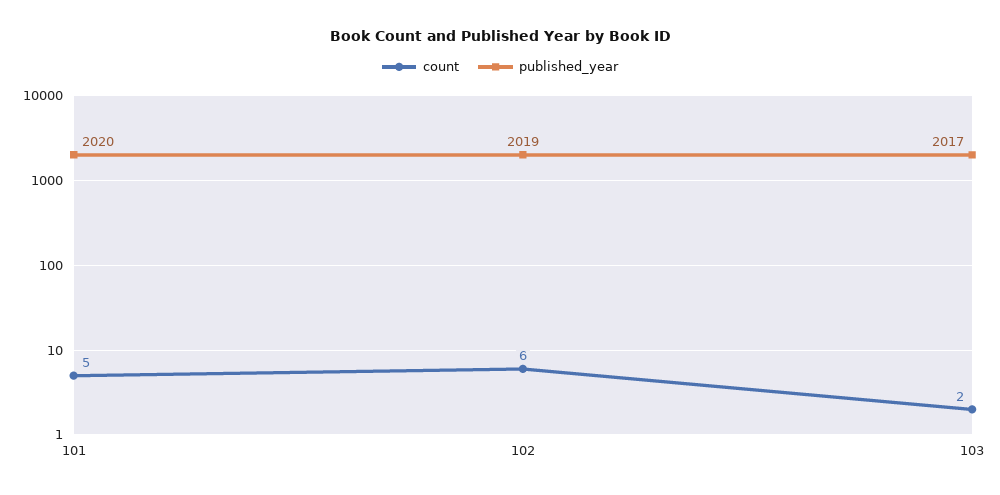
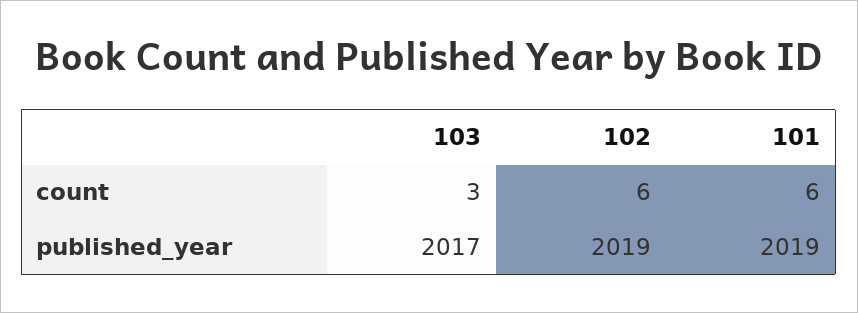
count, 101: 5 -> 6
published_year, 101: 2020 -> 2019
count, 103: 2 -> 3

